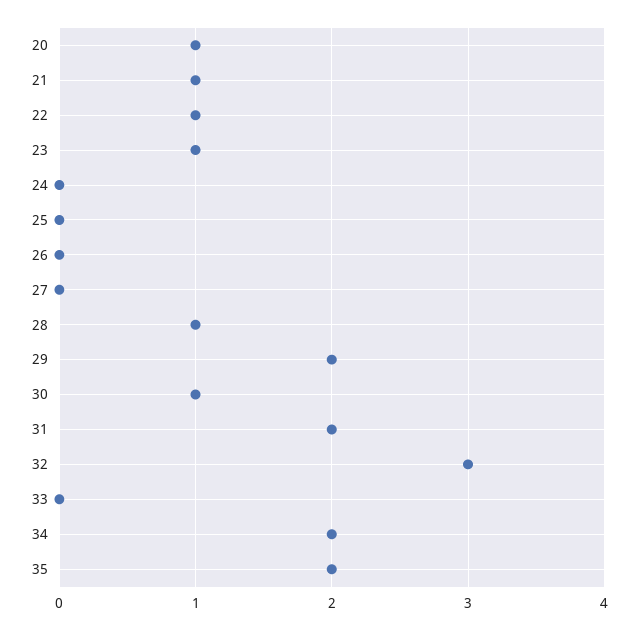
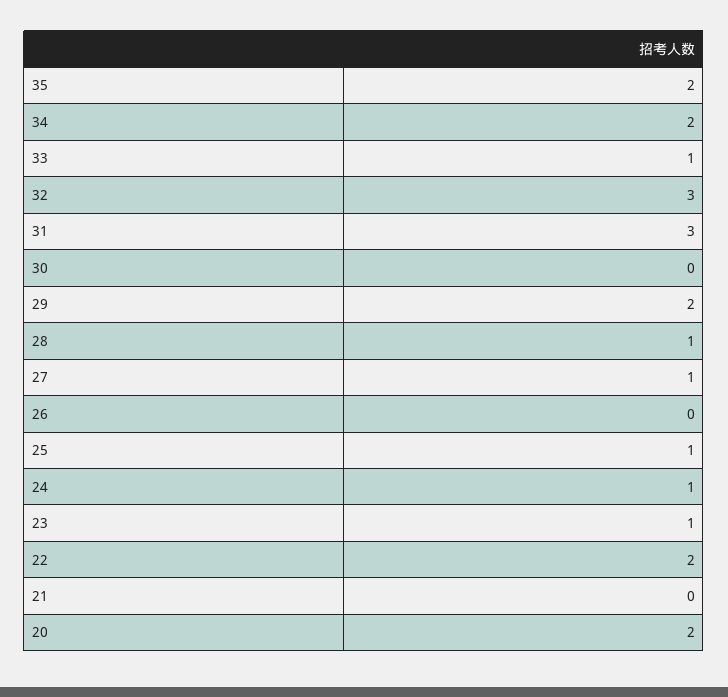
20: 1 -> 2
21: 1 -> 0
22: 1 -> 2
24: 0 -> 1
25: 0 -> 1
27: 0 -> 1
30: 1 -> 0
31: 2 -> 3
33: 0 -> 1

